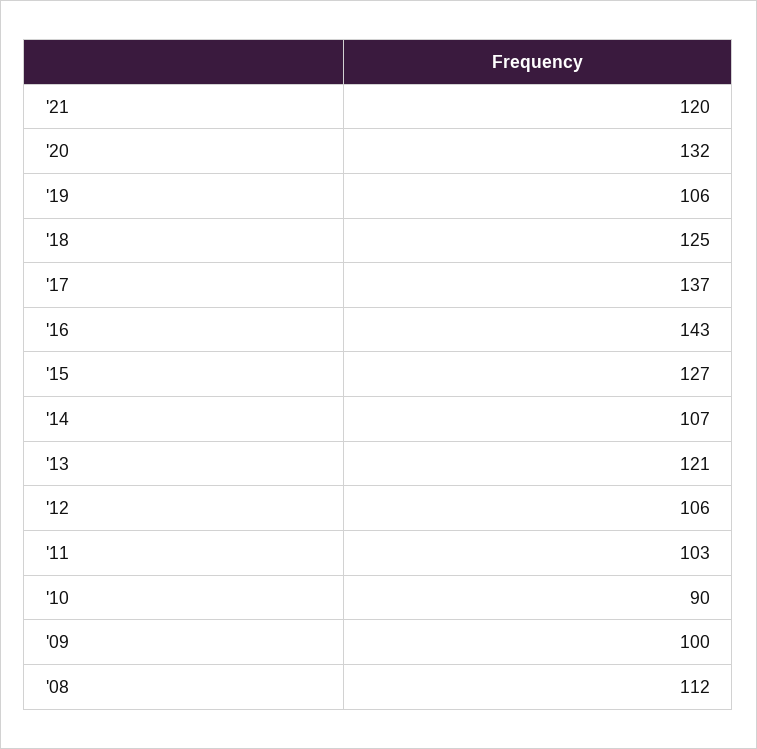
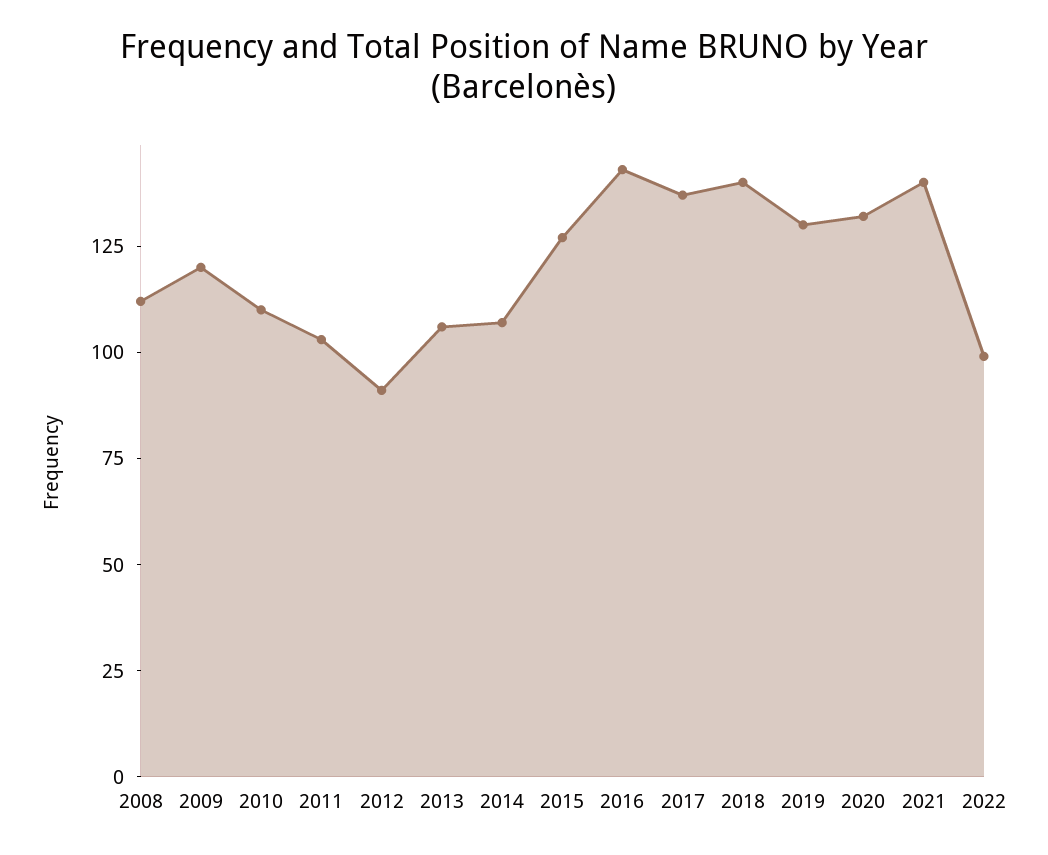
'21: 120 -> 140
'19: 106 -> 130
'18: 125 -> 140
'13: 121 -> 105
'12: 106 -> 90
'10: 90 -> 110
'09: 100 -> 120
2022: none -> 100

